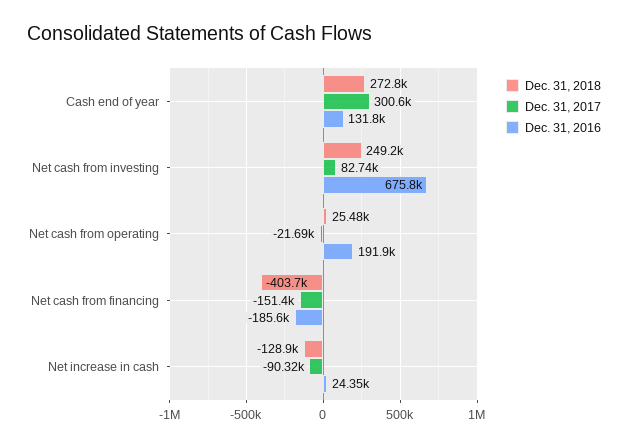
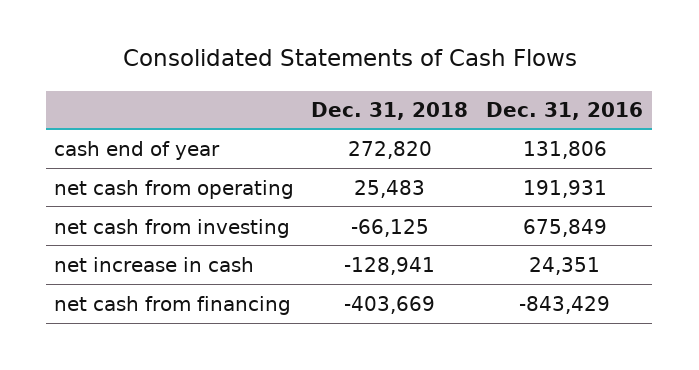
Dec. 31, 2017, Cash end of year: 300600 -> none
Dec. 31, 2018, Net cash from investing: 249200 -> -66125
Dec. 31, 2017, Net cash from investing: 82740 -> none
Dec. 31, 2017, Net cash from operating: -21690 -> none
Dec. 31, 2017, Net cash from financing: -151400 -> none
Dec. 31, 2016, Net cash from financing: -185600 -> -843429
Dec. 31, 2017, Net increase in cash: -90320 -> none

